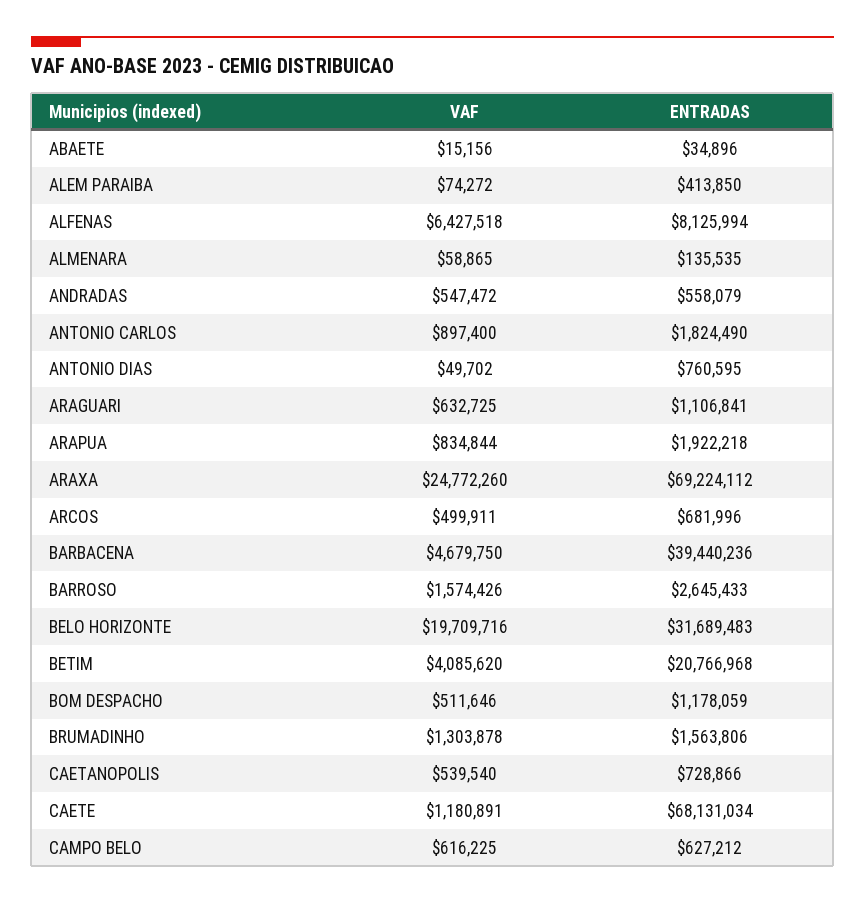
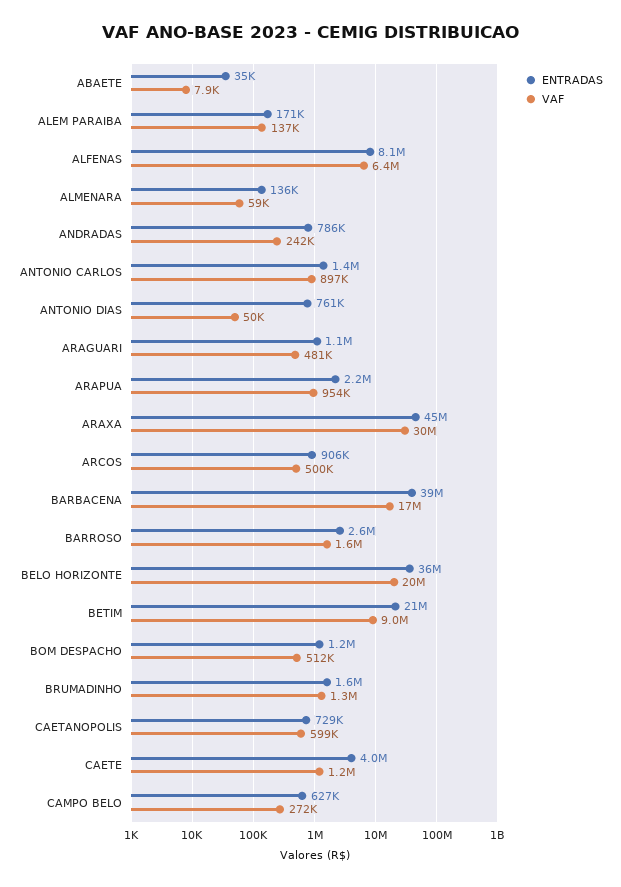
VAF, ABAETE: 15156 -> 7900
VAF, ALEM PARAIBA: 74272 -> 137000
ENTRADAS, ALEM PARAIBA: 413850 -> 171000
VAF, ANDRADAS: 547472 -> 242000
ENTRADAS, ANDRADAS: 558079 -> 786000
ENTRADAS, ANTONIO CARLOS: 1824490 -> 1400000
VAF, ARAGUARI: 632725 -> 481000
VAF, ARAPUA: 834844 -> 954000
ENTRADAS, ARAPUA: 1922218 -> 2200000
VAF, ARAXA: 24772260 -> 30000000
ENTRADAS, ARAXA: 69224112 -> 45000000
ENTRADAS, ARCOS: 681996 -> 906000
VAF, BARBACENA: 4679750 -> 17000000
ENTRADAS, BELO HORIZONTE: 31689483 -> 36000000
VAF, BETIM: 4085620 -> 9000000
VAF, CAETANOPOLIS: 539540 -> 599000
ENTRADAS, CAETE: 68131034 -> 4000000
VAF, CAMPO BELO: 616225 -> 272000

